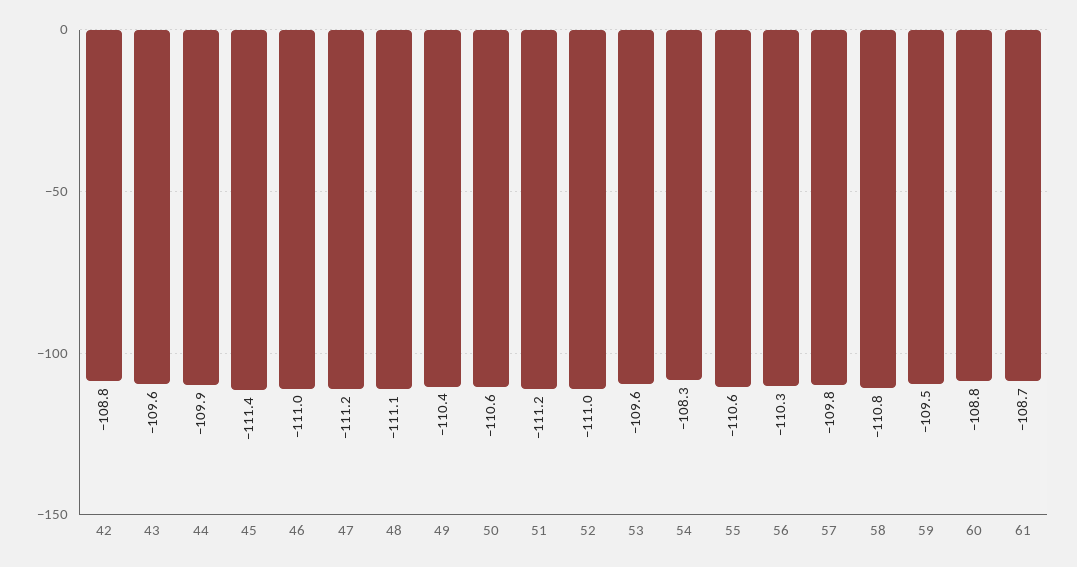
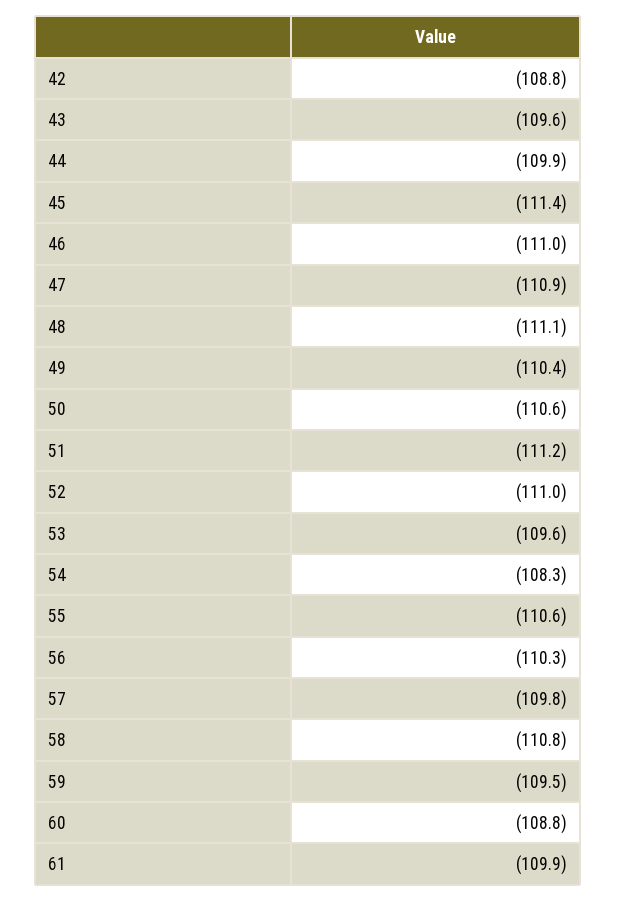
47: -111.2 -> -110.9
61: -108.7 -> -109.9

